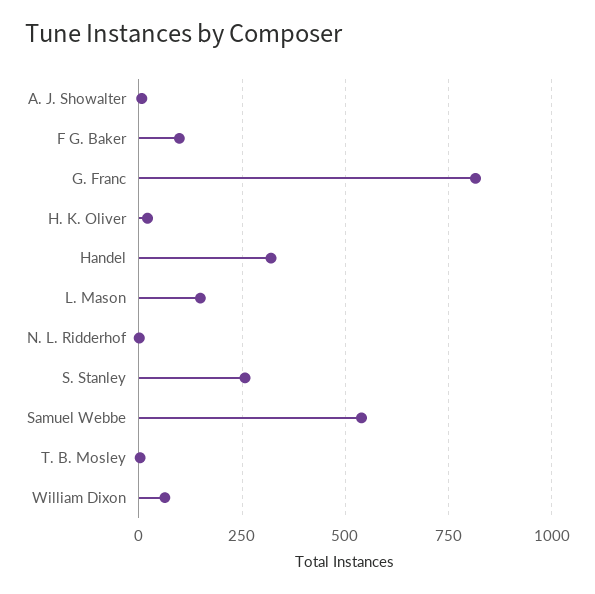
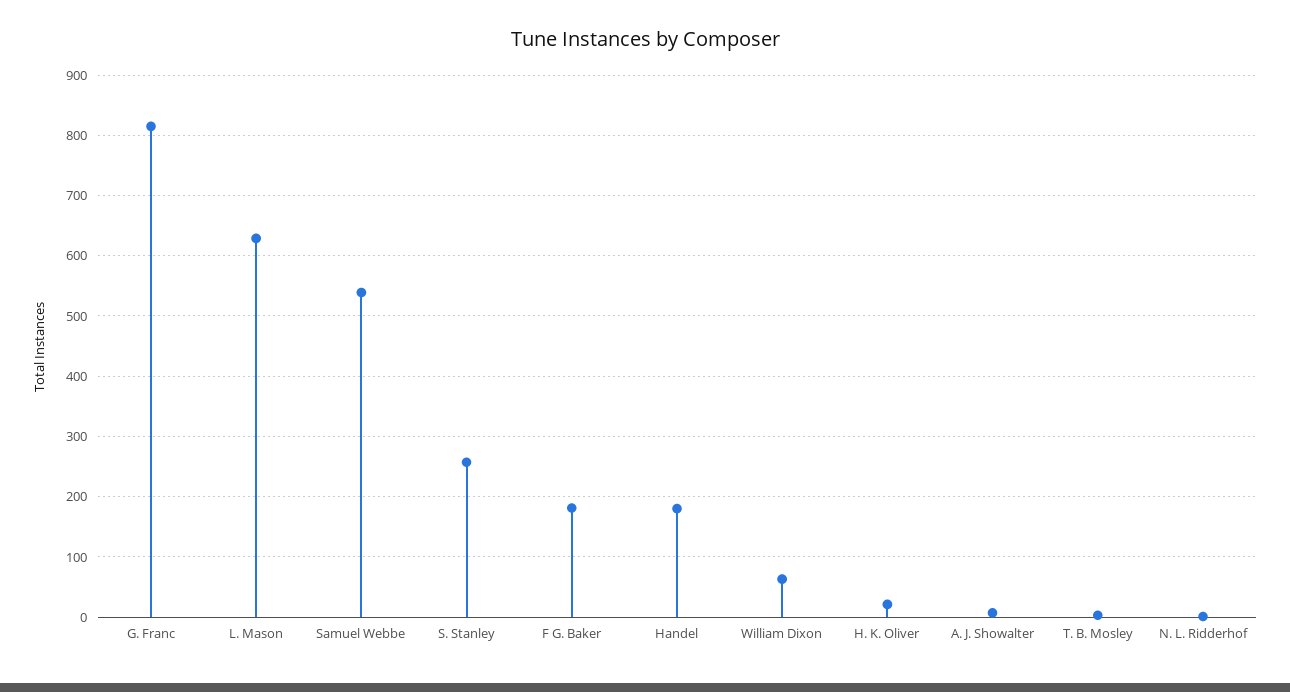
F G. Baker: 100 -> 180
Handel: 325 -> 180
L. Mason: 150 -> 630

